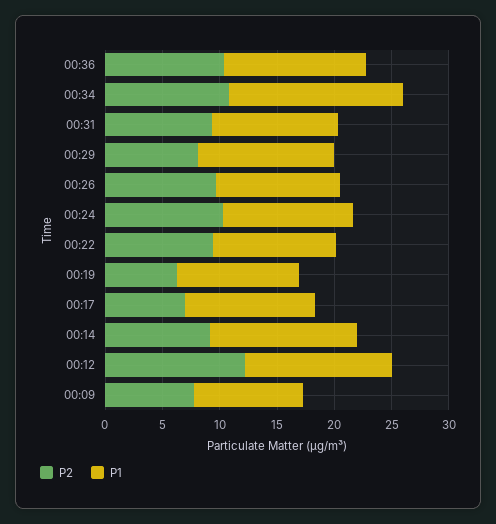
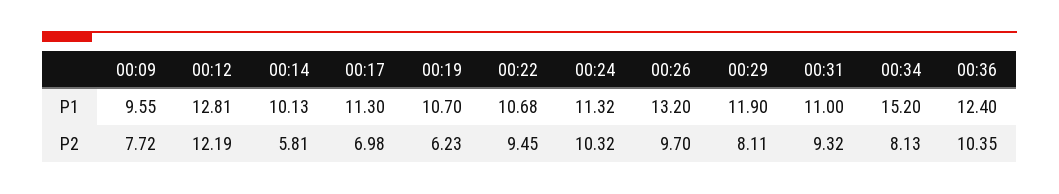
P2, 00:34: 11 -> 8.13
P1, 00:26: 11 -> 13.2
P2, 00:14: 9 -> 5.81
P1, 00:14: 13 -> 10.13

